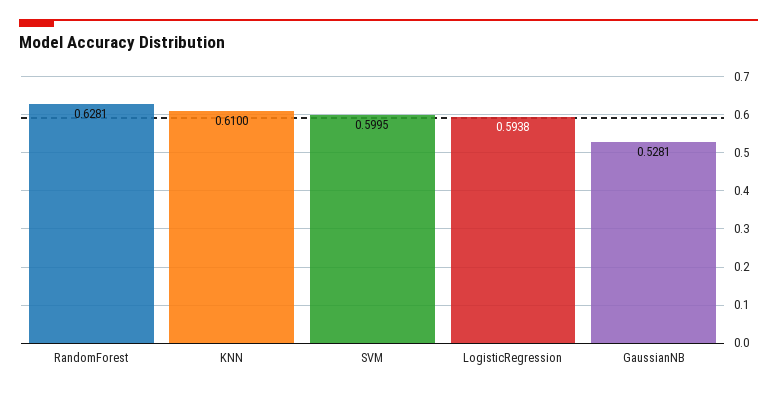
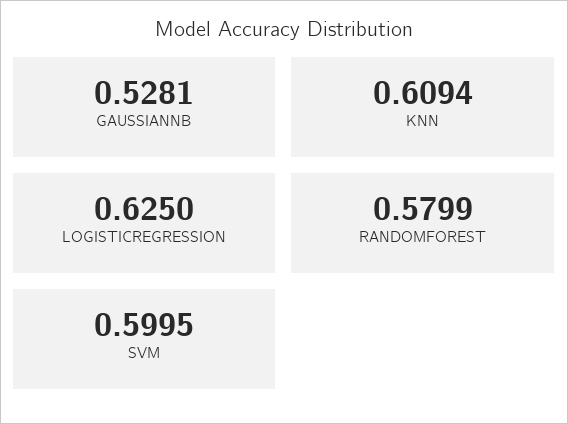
RandomForest: 0.6281 -> 0.5799
KNN: 0.61 -> 0.6094
LogisticRegression: 0.5938 -> 0.625

